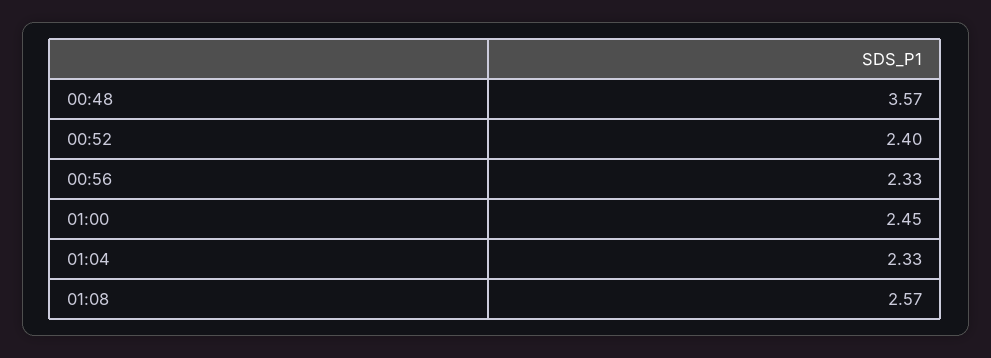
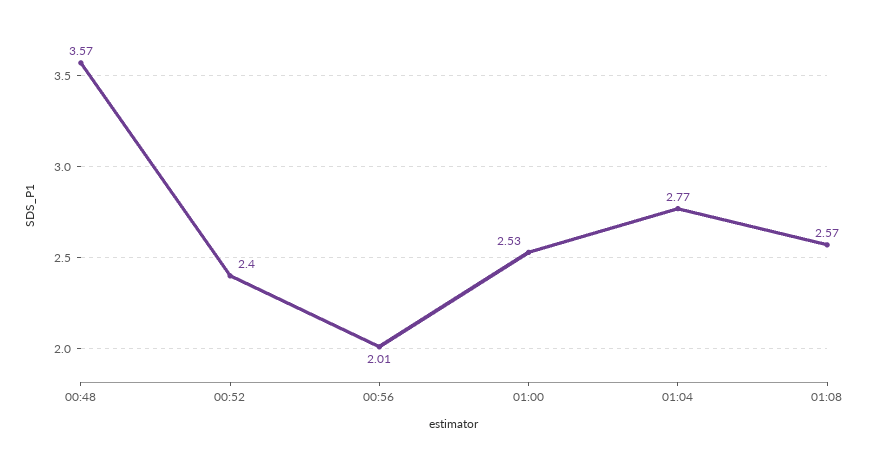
00:56: 2.33 -> 2.01
01:00: 2.45 -> 2.53
01:04: 2.33 -> 2.77

